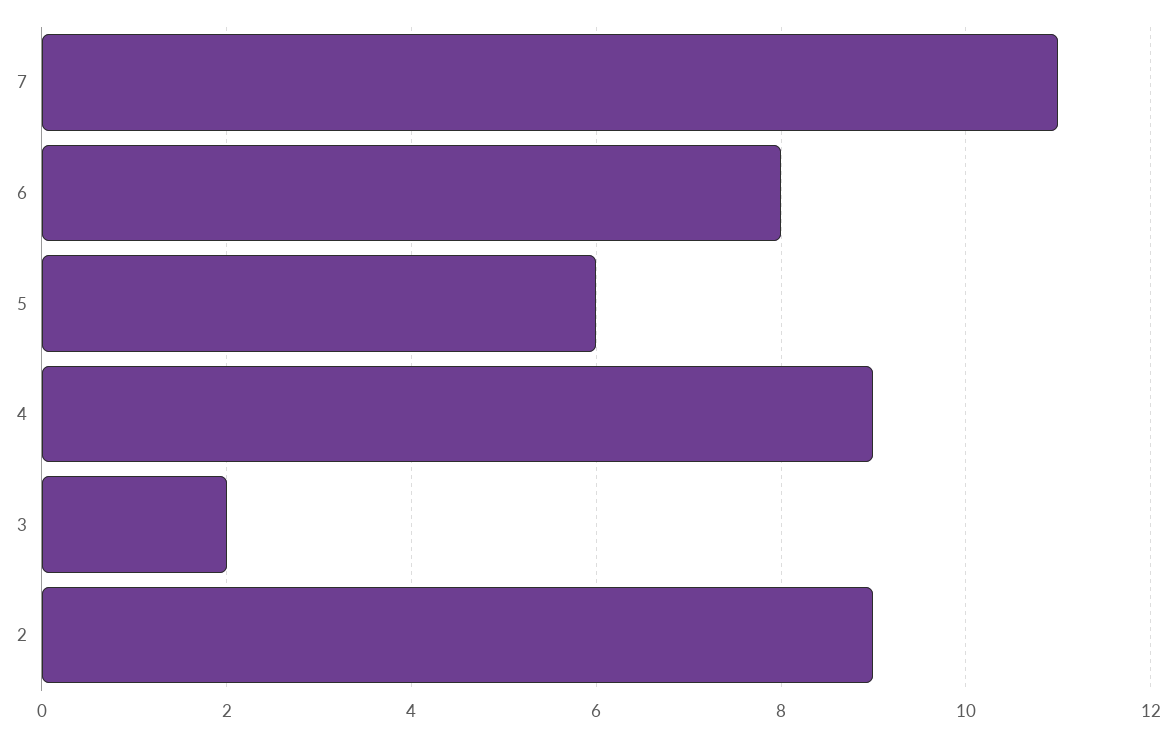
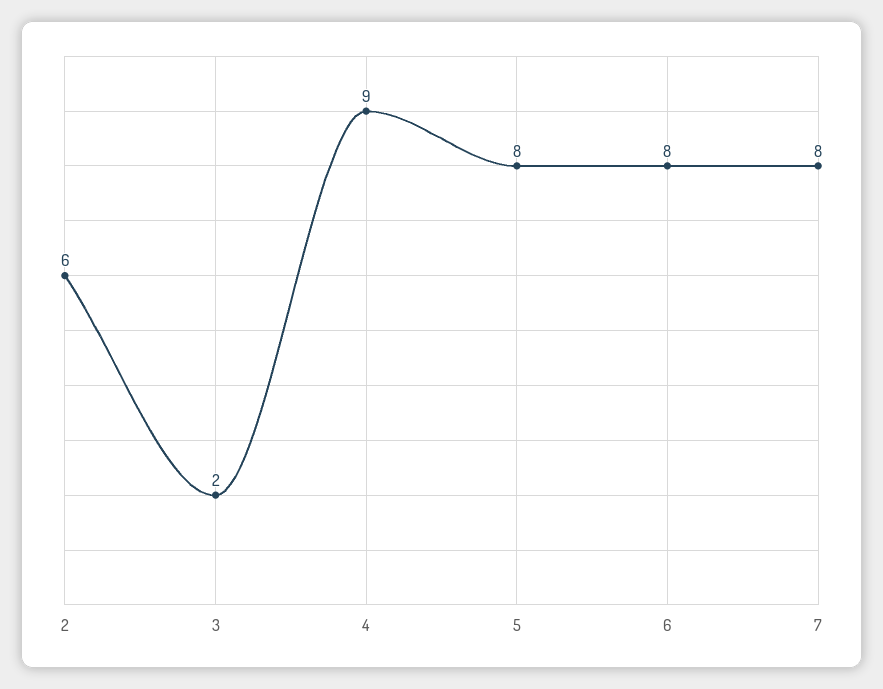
7: 11 -> 8
5: 6 -> 8
2: 9 -> 6

